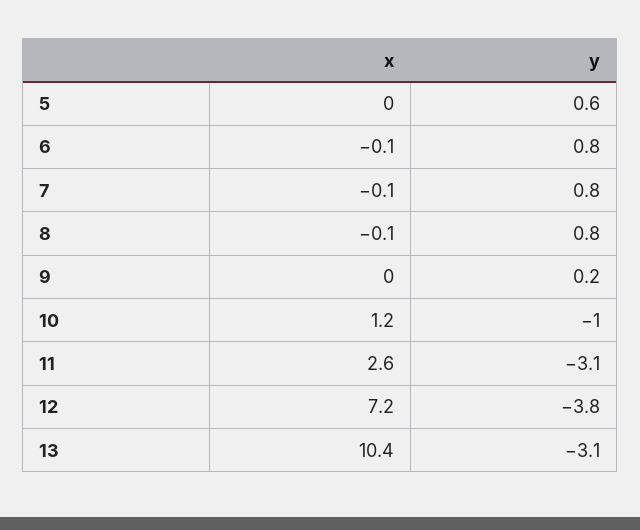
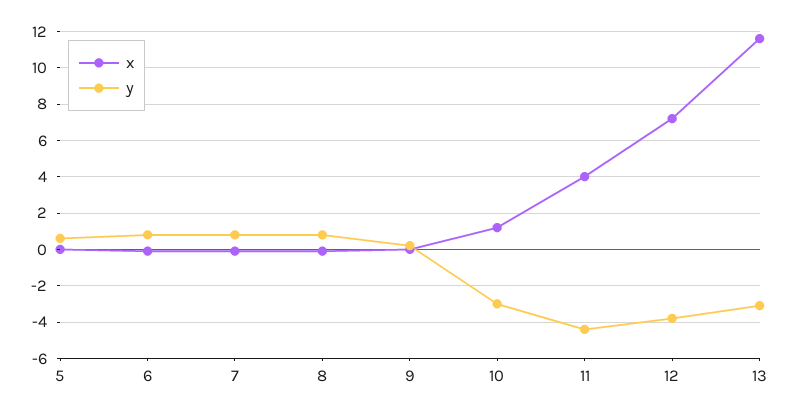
y, 10: -1 -> -3
x, 11: 2.6 -> 4
y, 11: -3.1 -> -4.5
x, 13: 10.4 -> 11.5

